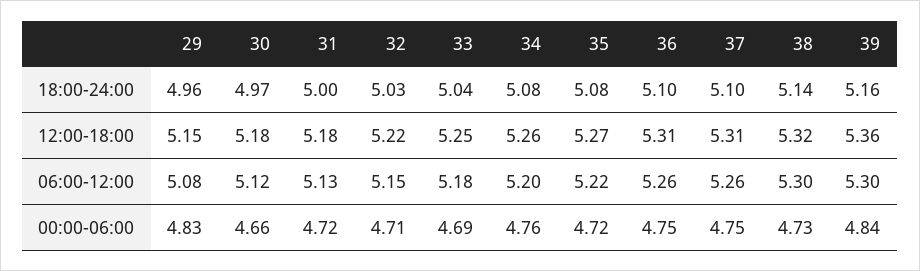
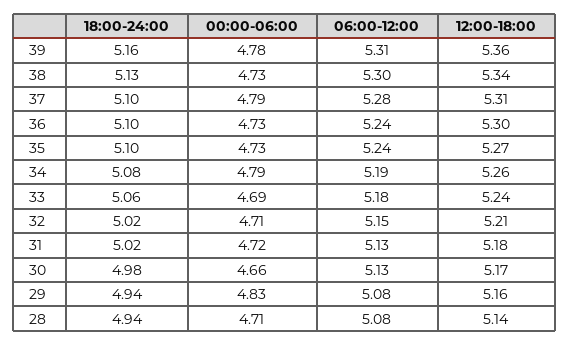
29, 18:00-24:00: 4.96 -> 4.94
30, 18:00-24:00: 4.97 -> 4.98
31, 18:00-24:00: 5 -> 5.02
32, 18:00-24:00: 5.03 -> 5.02
33, 18:00-24:00: 5.04 -> 5.06
35, 18:00-24:00: 5.08 -> 5.1
38, 18:00-24:00: 5.14 -> 5.13
29, 12:00-18:00: 5.15 -> 5.16
30, 12:00-18:00: 5.18 -> 5.17
32, 12:00-18:00: 5.22 -> 5.21
33, 12:00-18:00: 5.25 -> 5.24
36, 12:00-18:00: 5.31 -> 5.3
38, 12:00-18:00: 5.32 -> 5.34
30, 06:00-12:00: 5.12 -> 5.13
34, 06:00-12:00: 5.2 -> 5.19
35, 06:00-12:00: 5.22 -> 5.24
36, 06:00-12:00: 5.26 -> 5.24
37, 06:00-12:00: 5.26 -> 5.28
39, 06:00-12:00: 5.3 -> 5.31
34, 00:00-06:00: 4.76 -> 4.79
35, 00:00-06:00: 4.72 -> 4.73
36, 00:00-06:00: 4.75 -> 4.73
37, 00:00-06:00: 4.75 -> 4.79
39, 00:00-06:00: 4.84 -> 4.78
28, 18:00-24:00: none -> 4.94
28, 00:00-06:00: none -> 4.71
28, 06:00-12:00: none -> 5.08
28, 12:00-18:00: none -> 5.14

